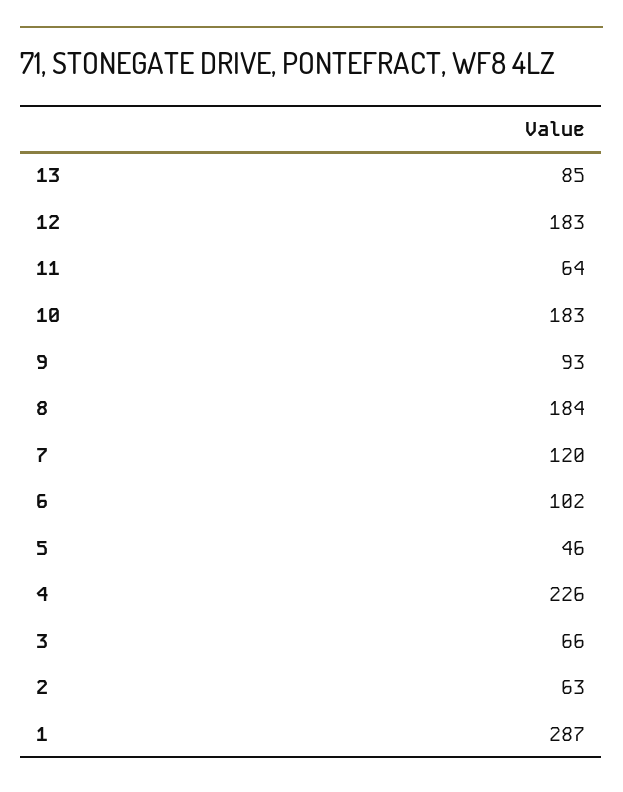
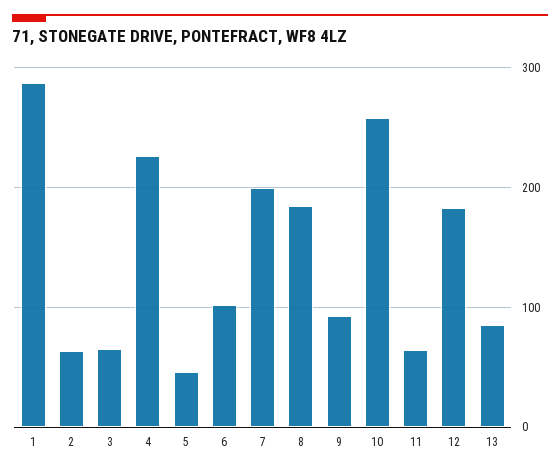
10: 183 -> 260
7: 120 -> 200

